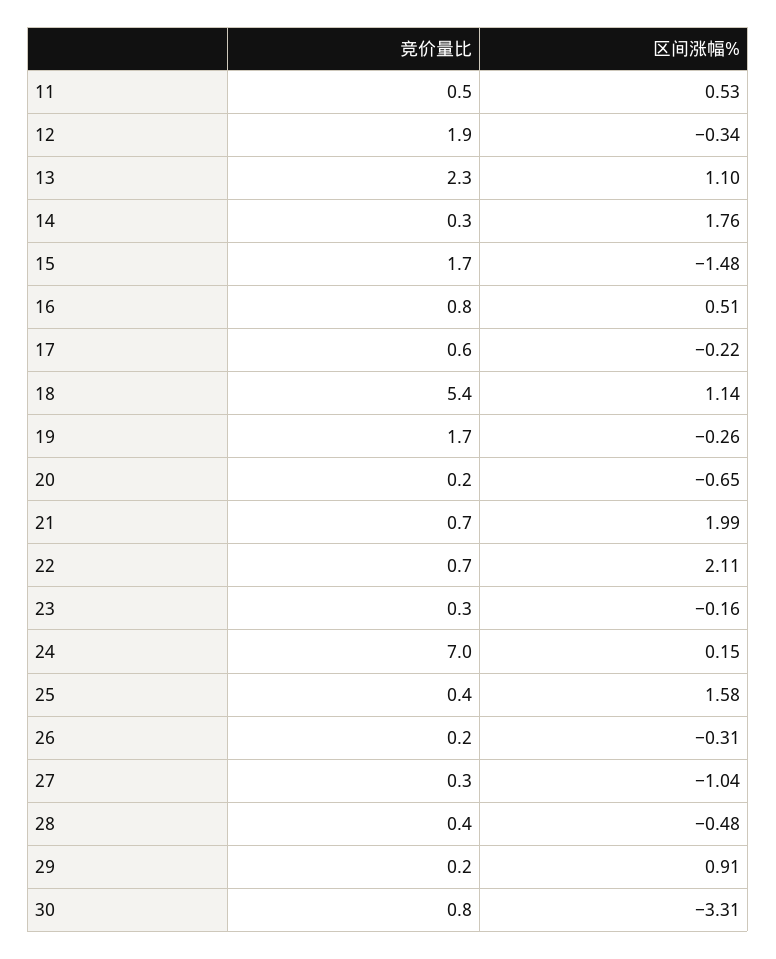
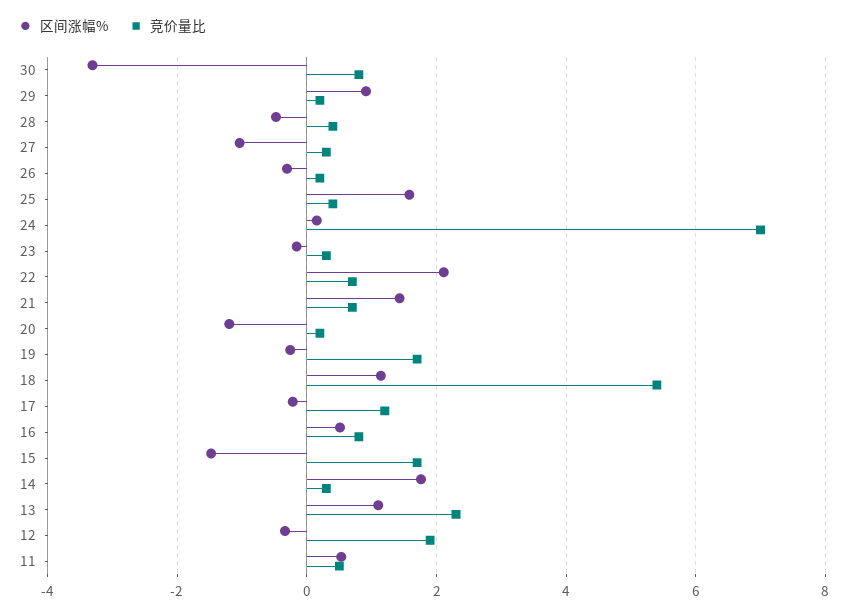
竞价量比, 17: 0.6 -> 1.2
区间涨幅%, 20: -0.65 -> -1.2
区间涨幅%, 21: 1.99 -> 1.4

